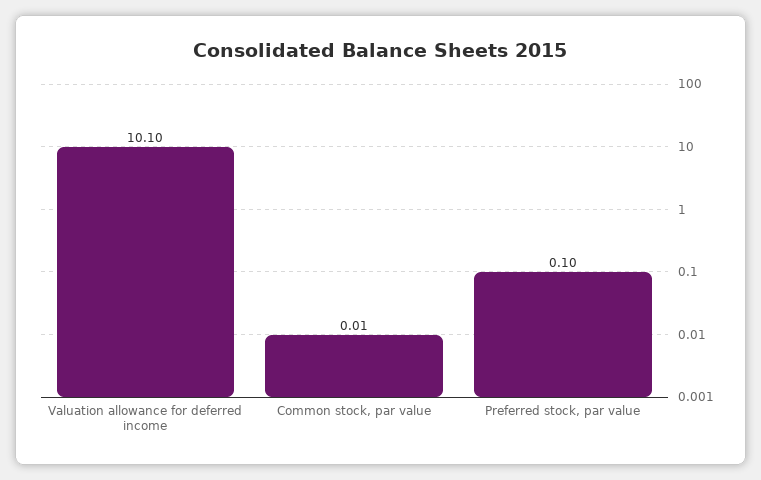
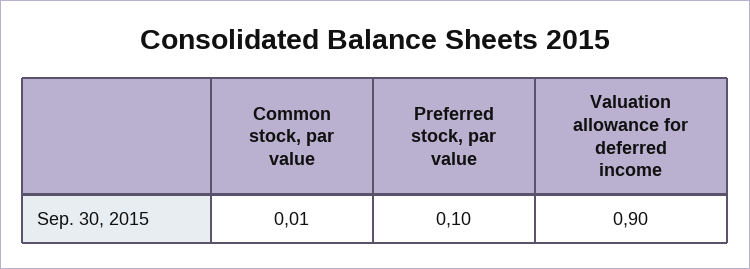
Valuation allowance for deferred income: 10.1 -> 0.9

